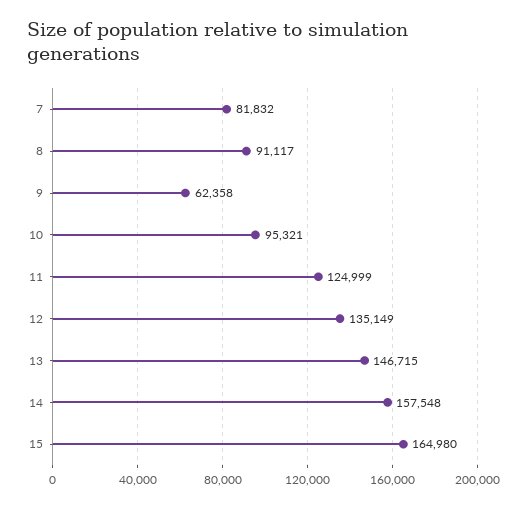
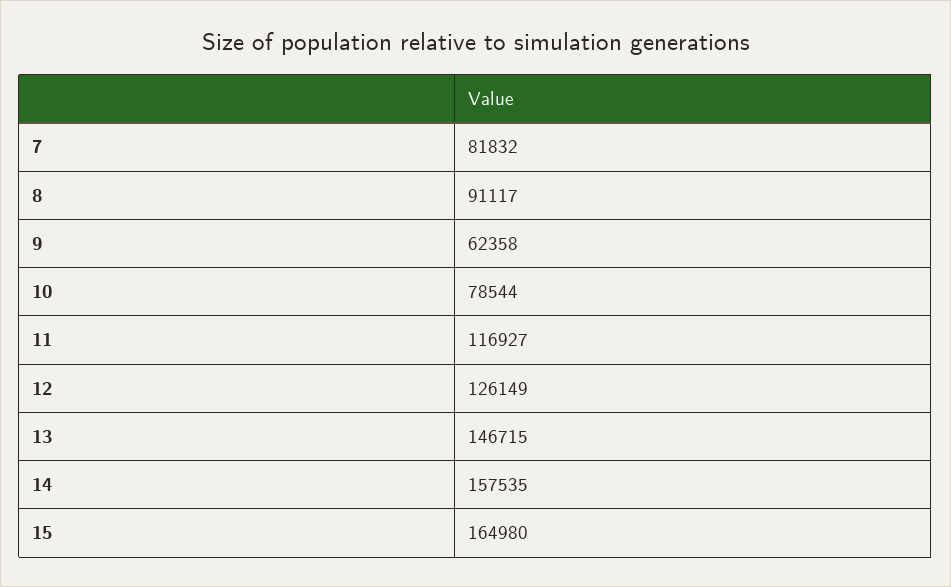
10: 95321 -> 78544
11: 124999 -> 116927
12: 135149 -> 126149
14: 157548 -> 157535

